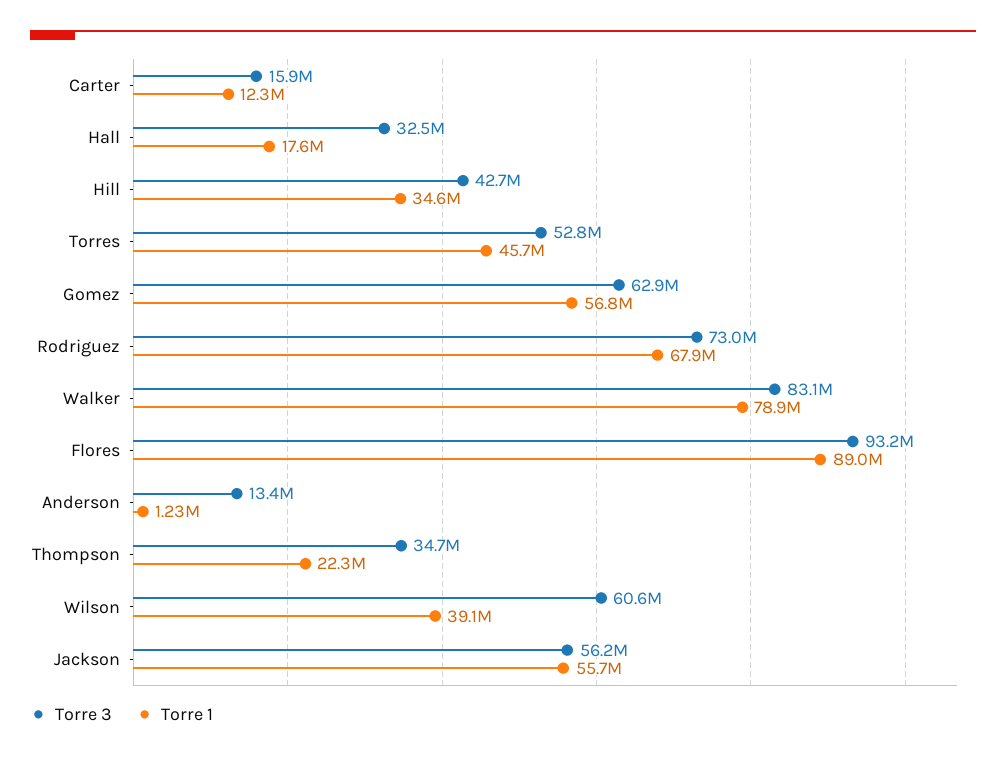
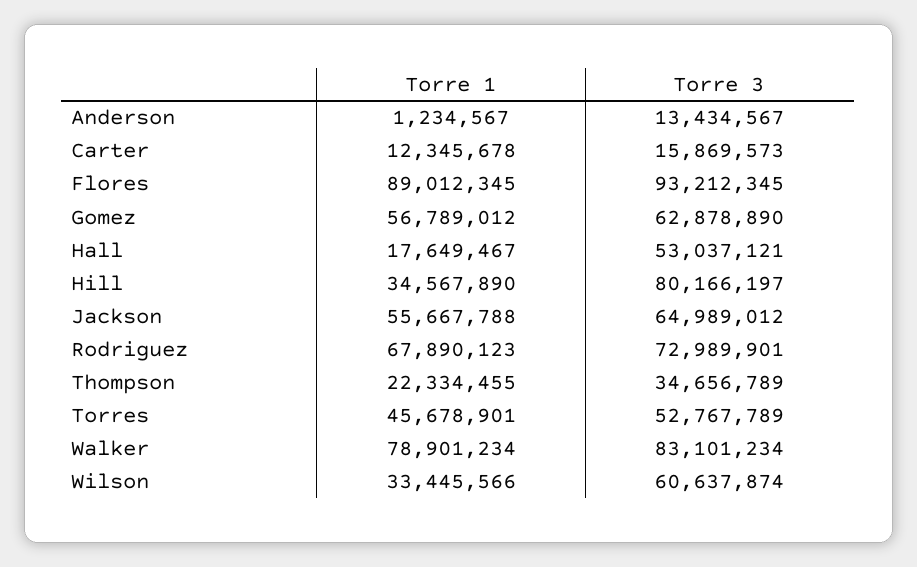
Torre 3, Hall: 32500000 -> 53037121
Torre 3, Hill: 42700000 -> 80166197
Torre 1, Wilson: 39100000 -> 33445566
Torre 3, Jackson: 56200000 -> 64989012

